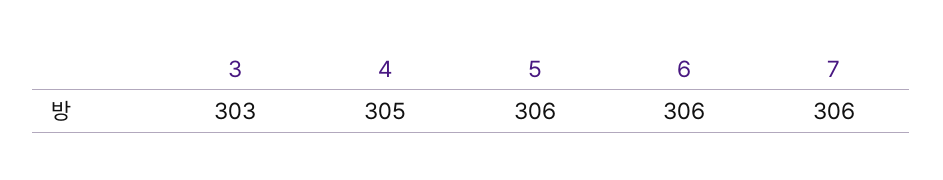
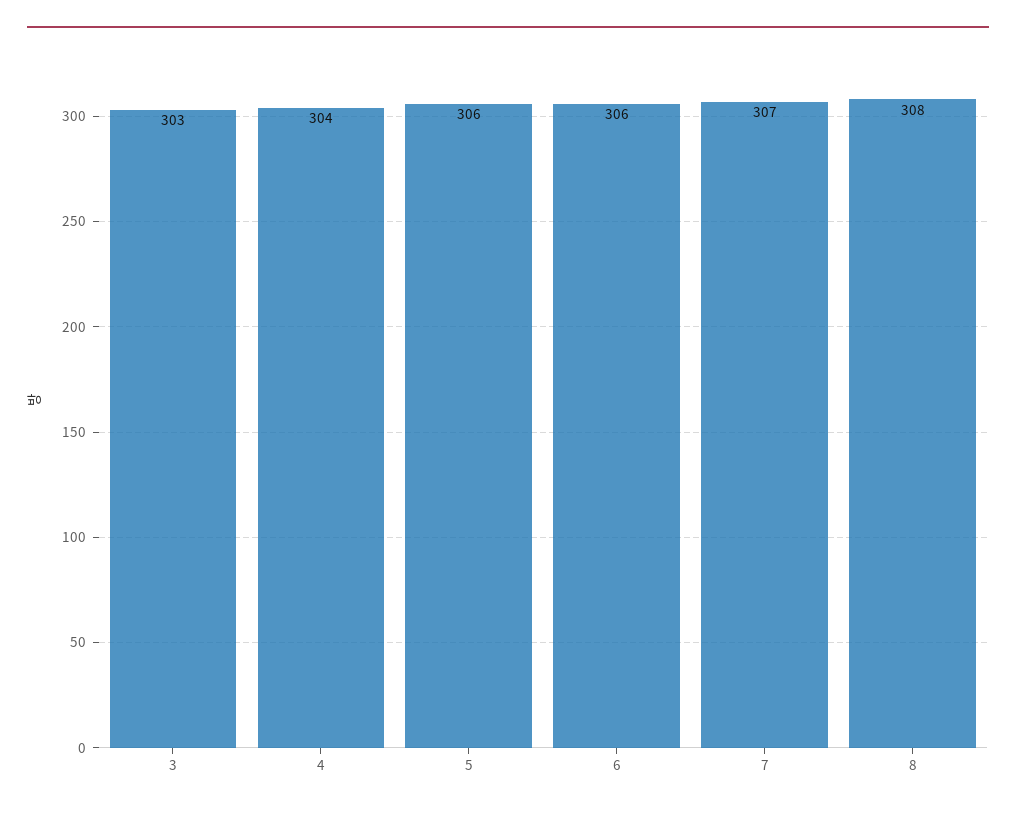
4: 305 -> 304
7: 306 -> 307
8: none -> 308

